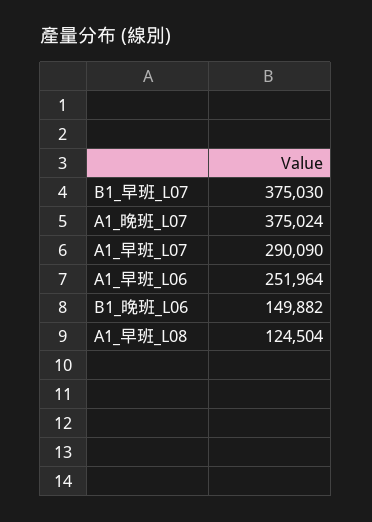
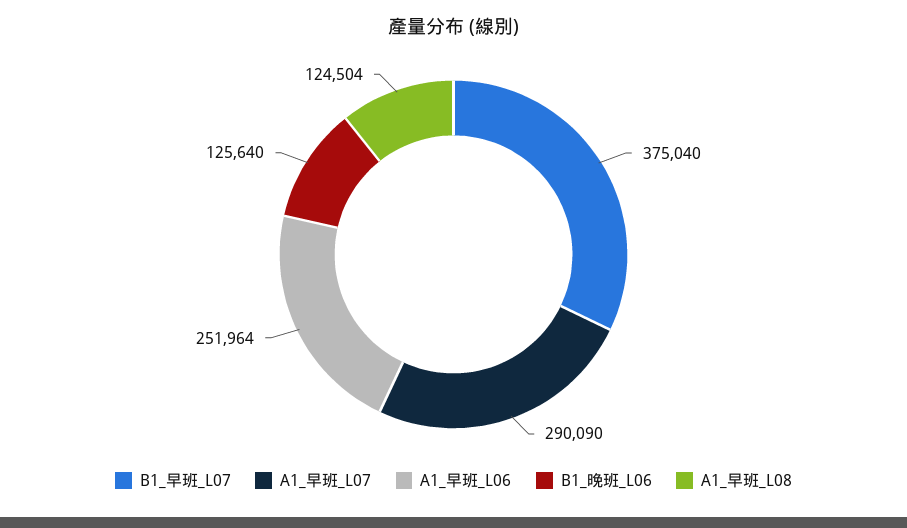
B1_早班_L07: 375030 -> 375040
A1_晚班_L07: 375024 -> none
B1_晚班_L06: 149882 -> 125640

